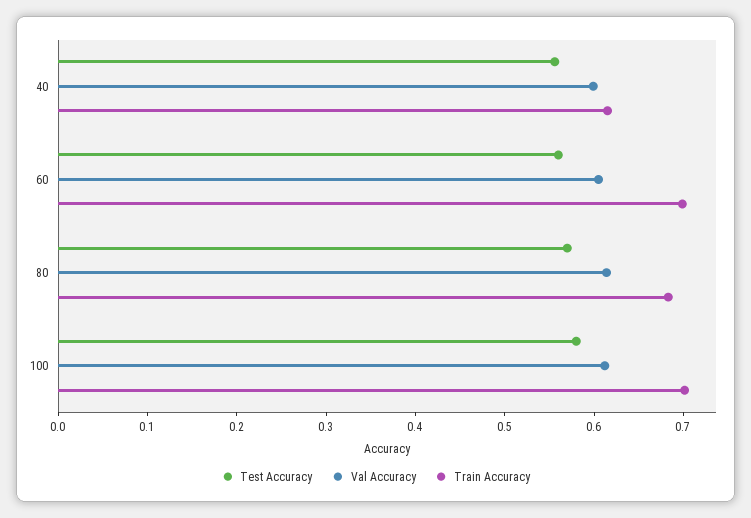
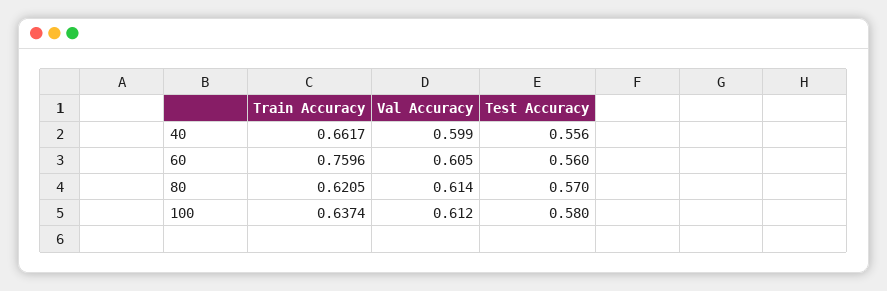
Train Accuracy, 40: 0.62 -> 0.6617
Train Accuracy, 60: 0.7 -> 0.7596
Train Accuracy, 80: 0.68 -> 0.6205
Train Accuracy, 100: 0.7 -> 0.6374

